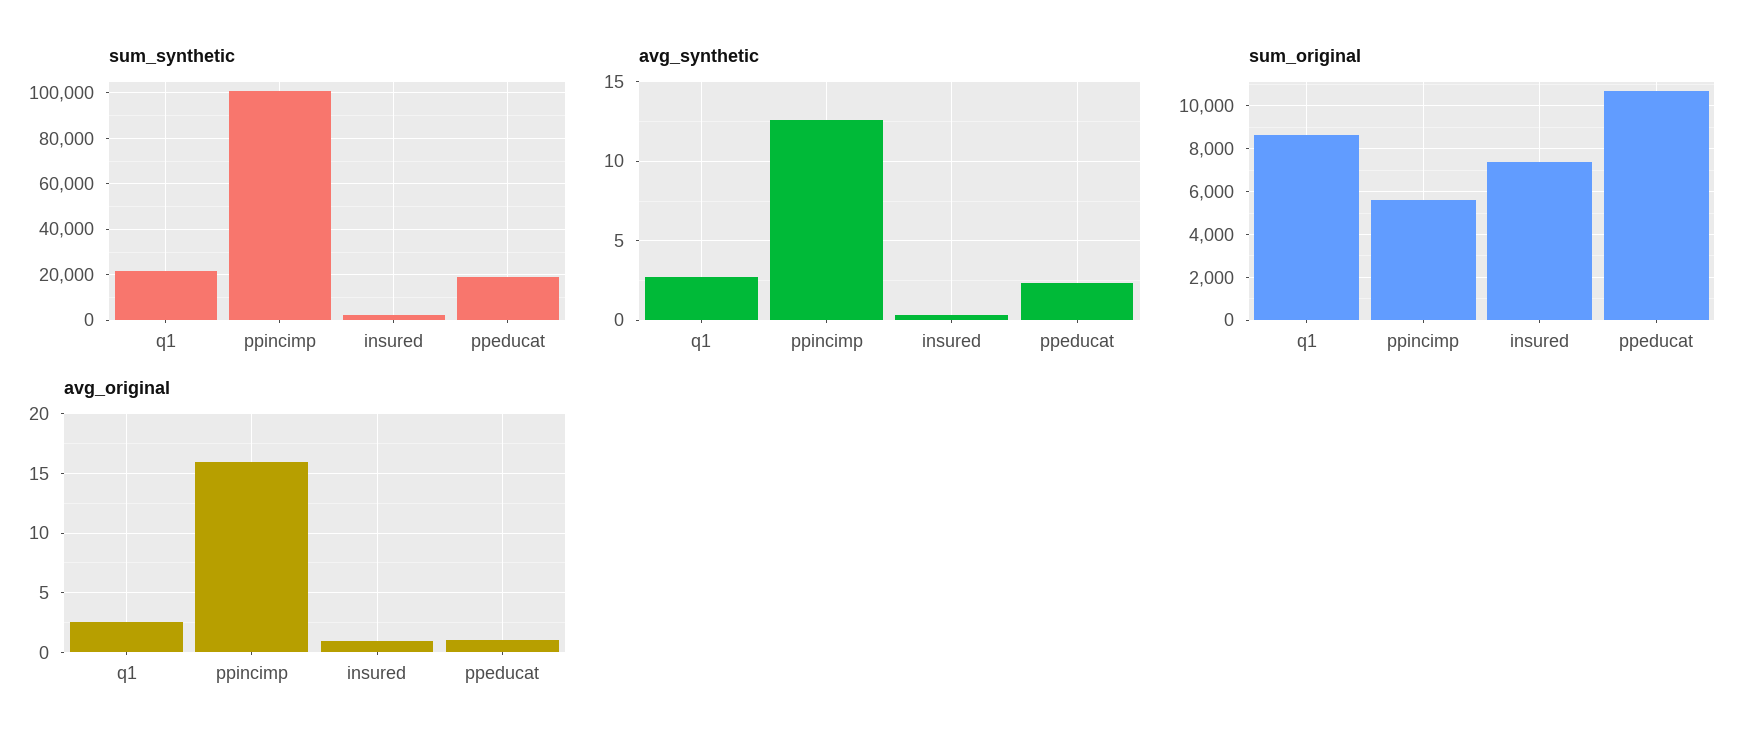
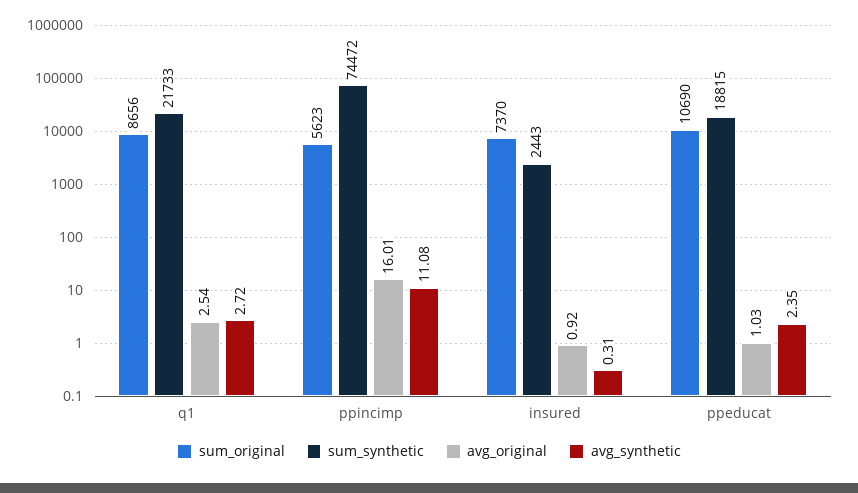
sum_synthetic, ppincimp: 100000 -> 74472
avg_synthetic, ppincimp: 12.5 -> 11.08

